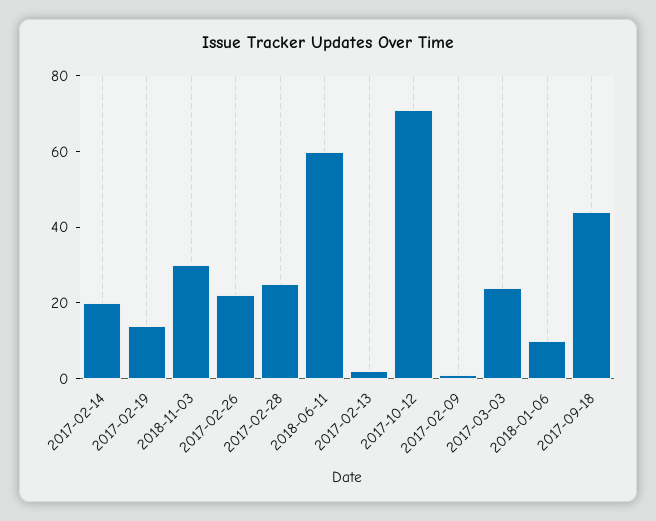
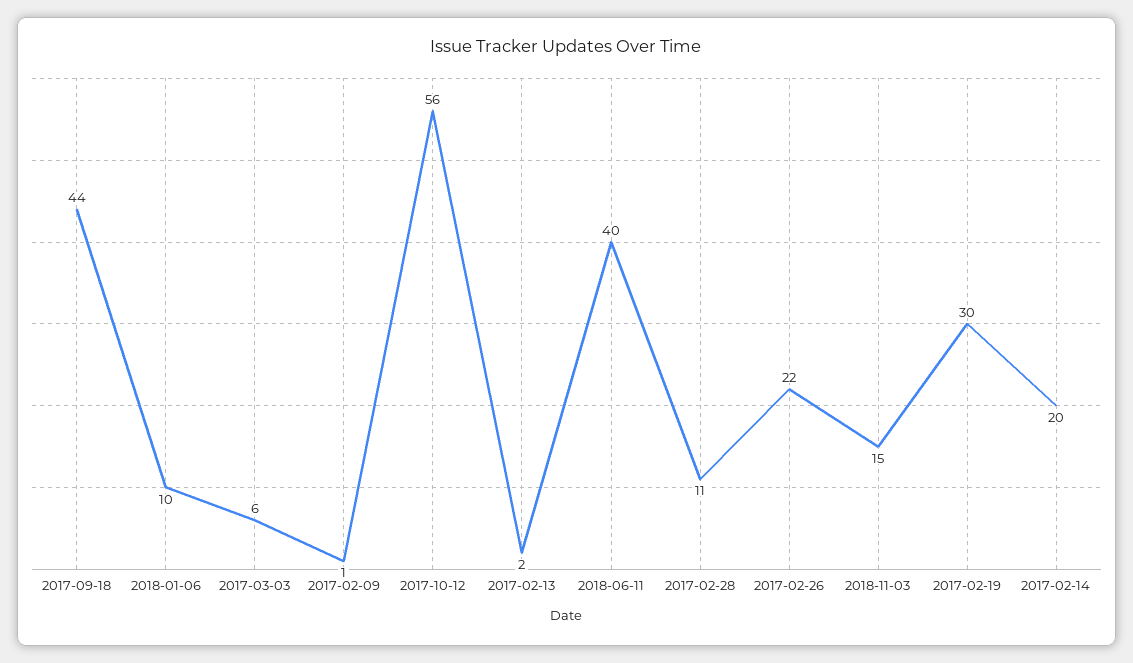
2017-02-19: 15 -> 30
2018-11-03: 30 -> 15
2017-02-28: 25 -> 11
2018-06-11: 60 -> 40
2017-10-12: 70 -> 56
2017-03-03: 25 -> 6

